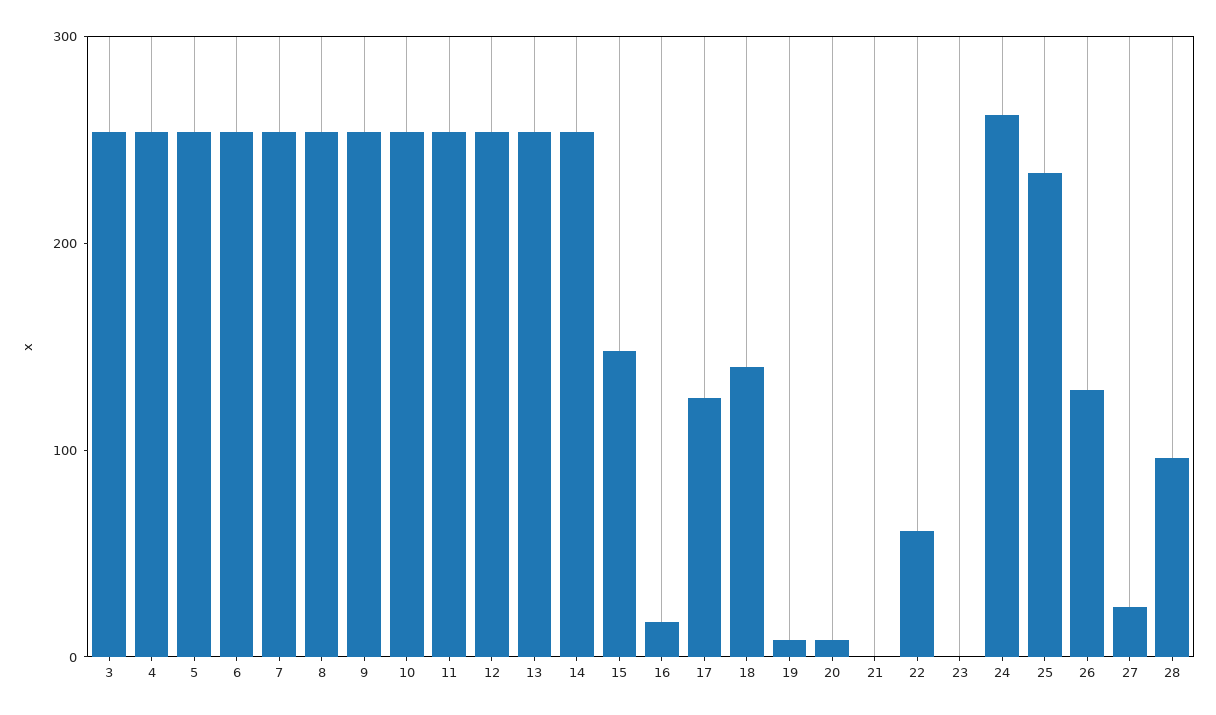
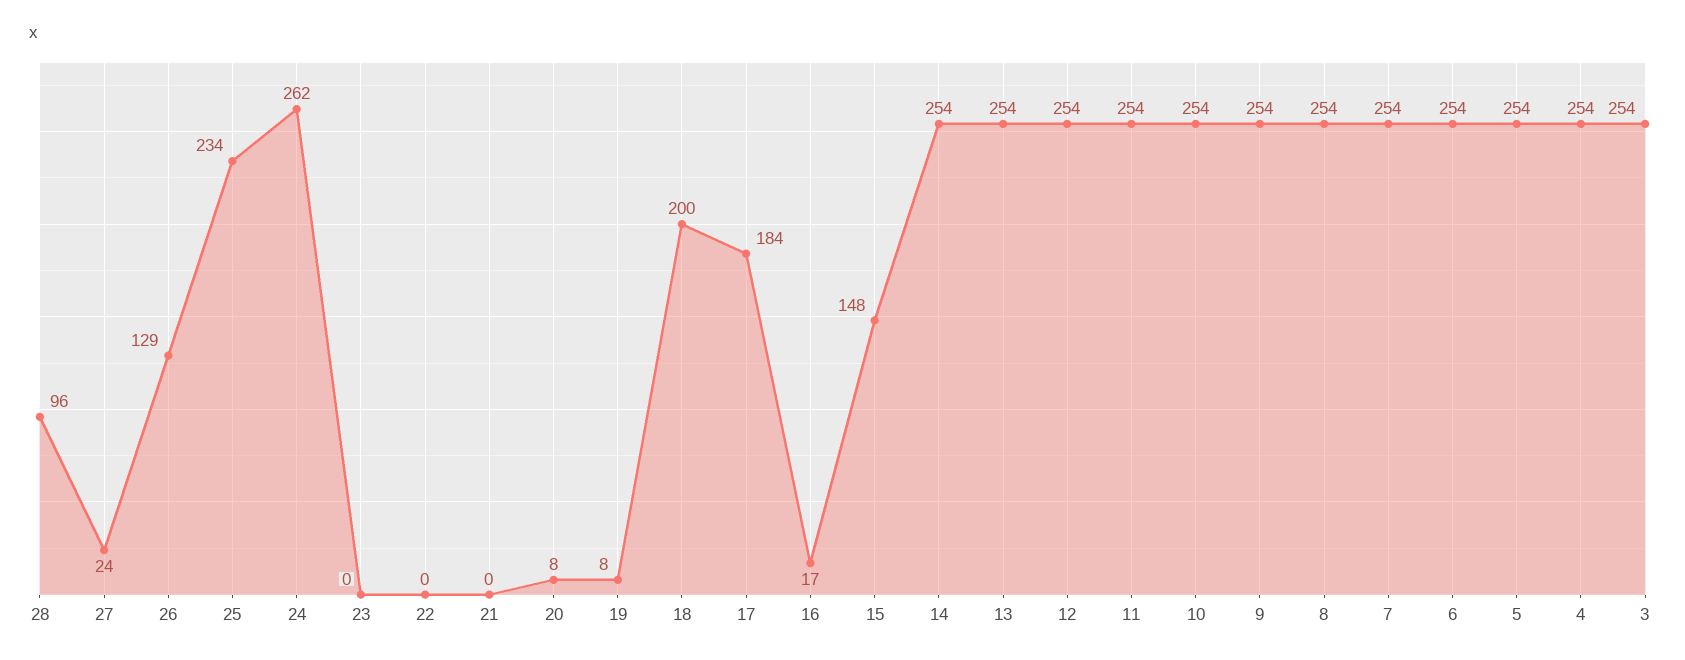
17: 120 -> 184
18: 140 -> 200
22: 60 -> 0

